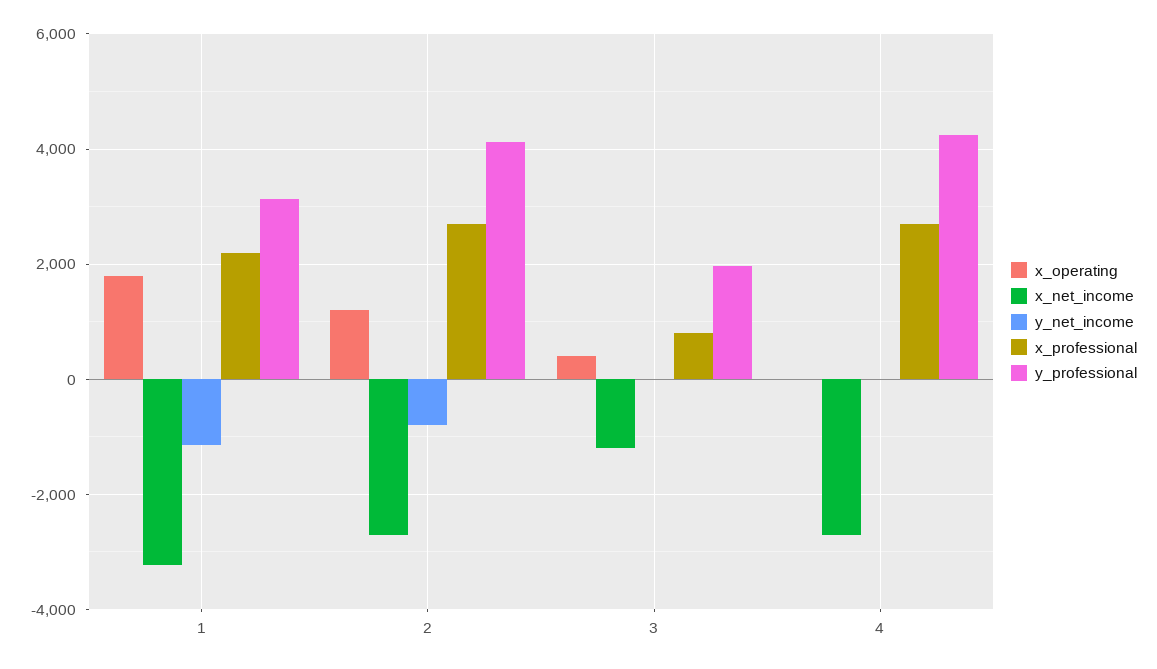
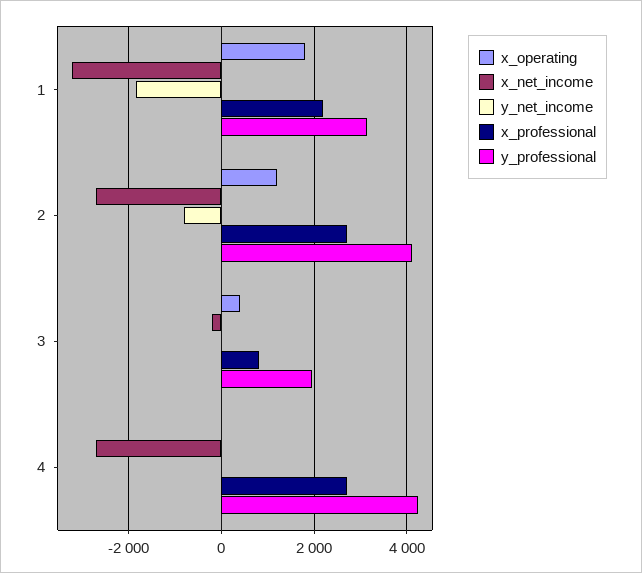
y_net_income, 1: -1200 -> -1800
x_net_income, 3: -1200 -> -200

